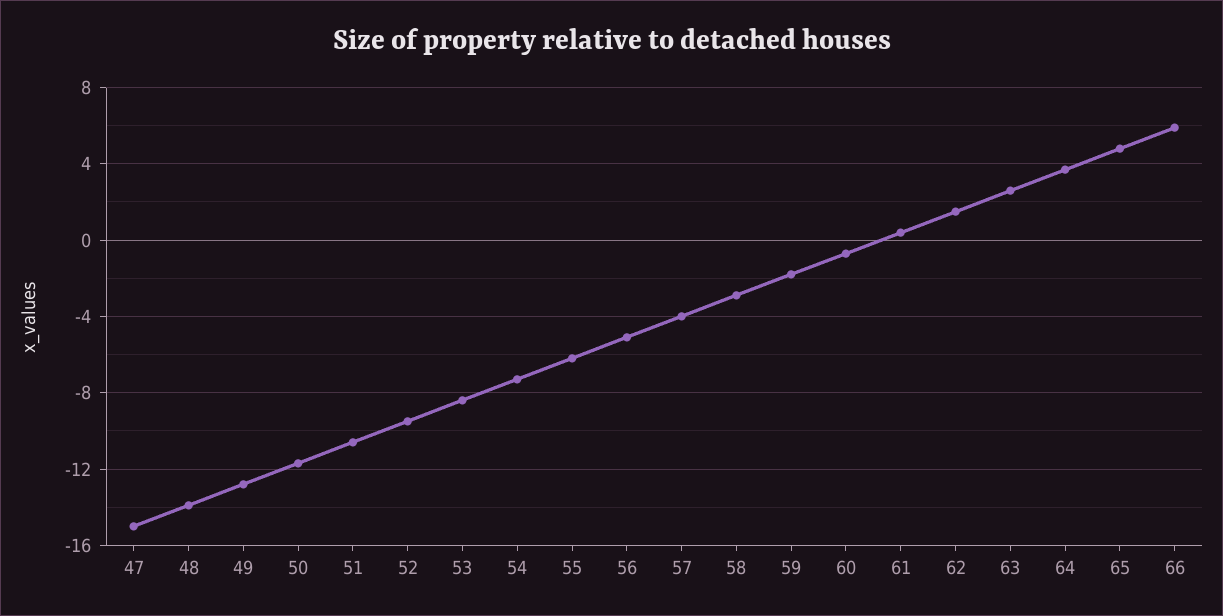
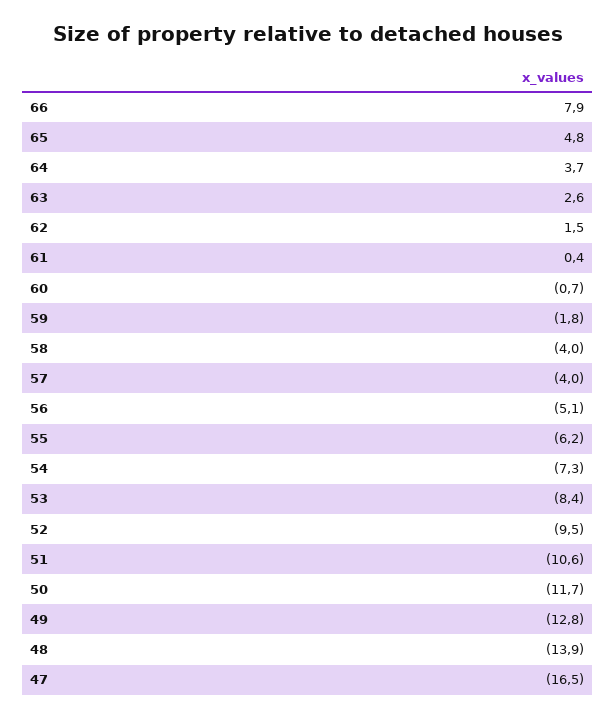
47: -15 -> -16.5
58: -3 -> -4
66: 6 -> 7.9

